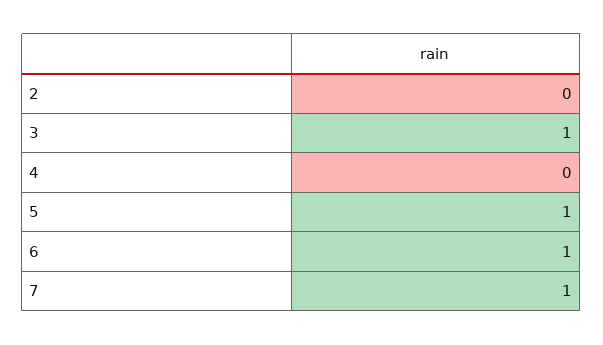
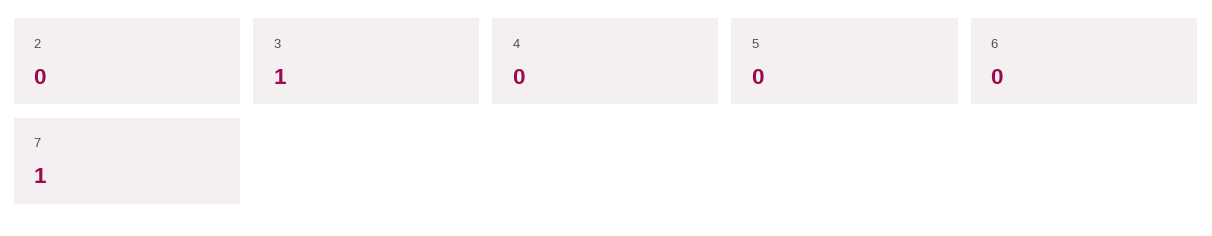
5: 1 -> 0
6: 1 -> 0

